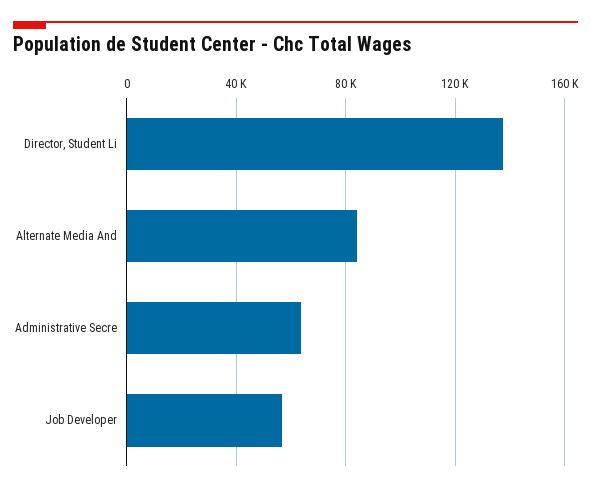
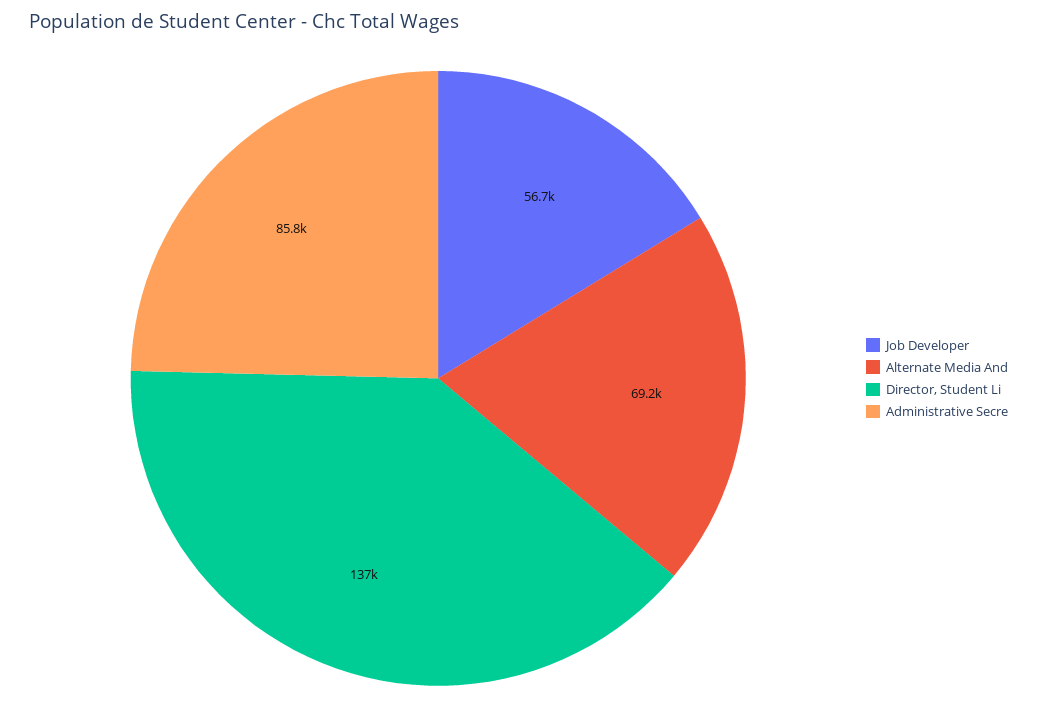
Alternate Media And: 85000 -> 69200
Administrative Secre: 65000 -> 85800

